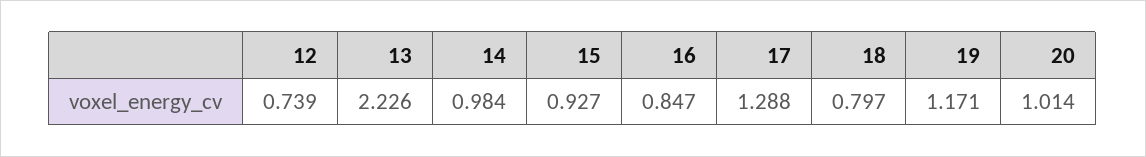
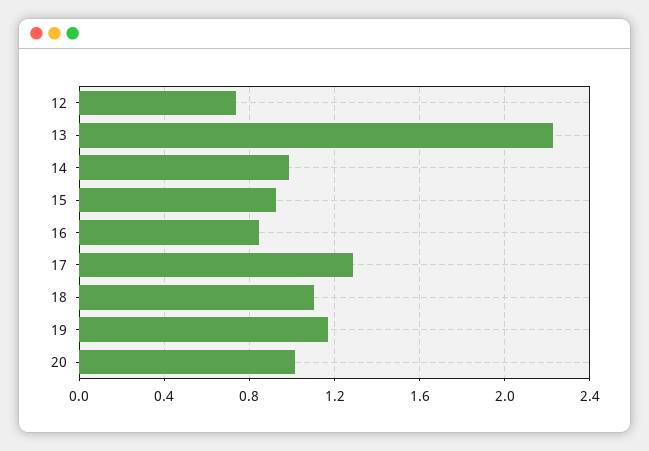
18: 0.797 -> 1.1

